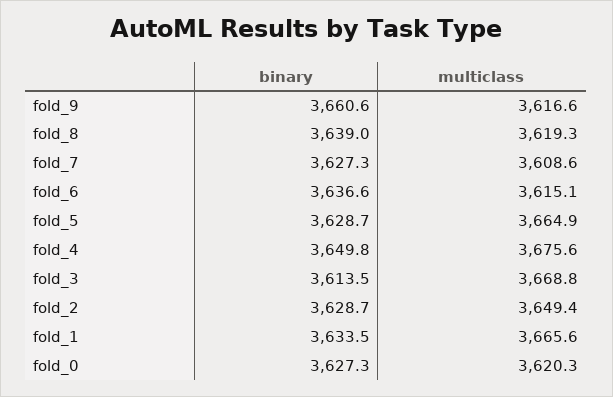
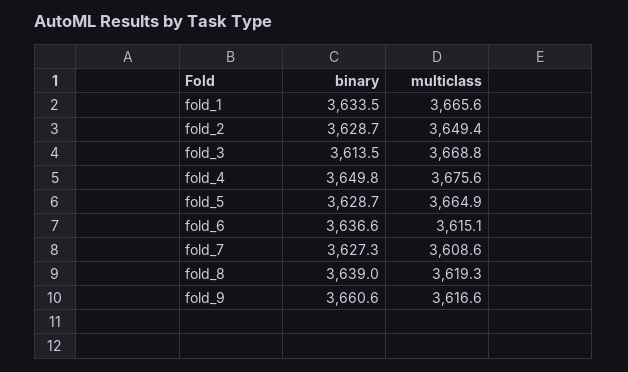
binary, fold_0: 3627.3 -> none
multiclass, fold_0: 3620.3 -> none

